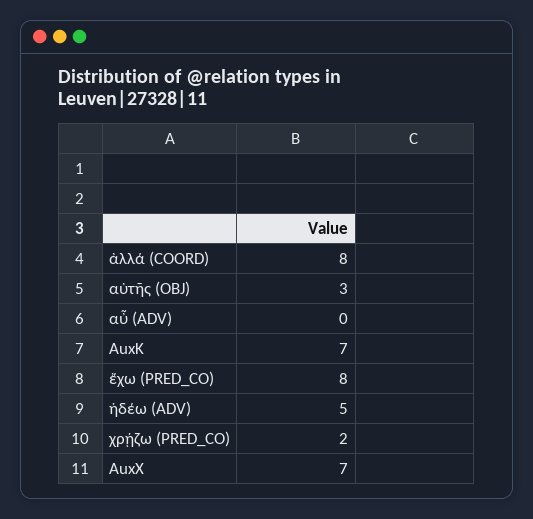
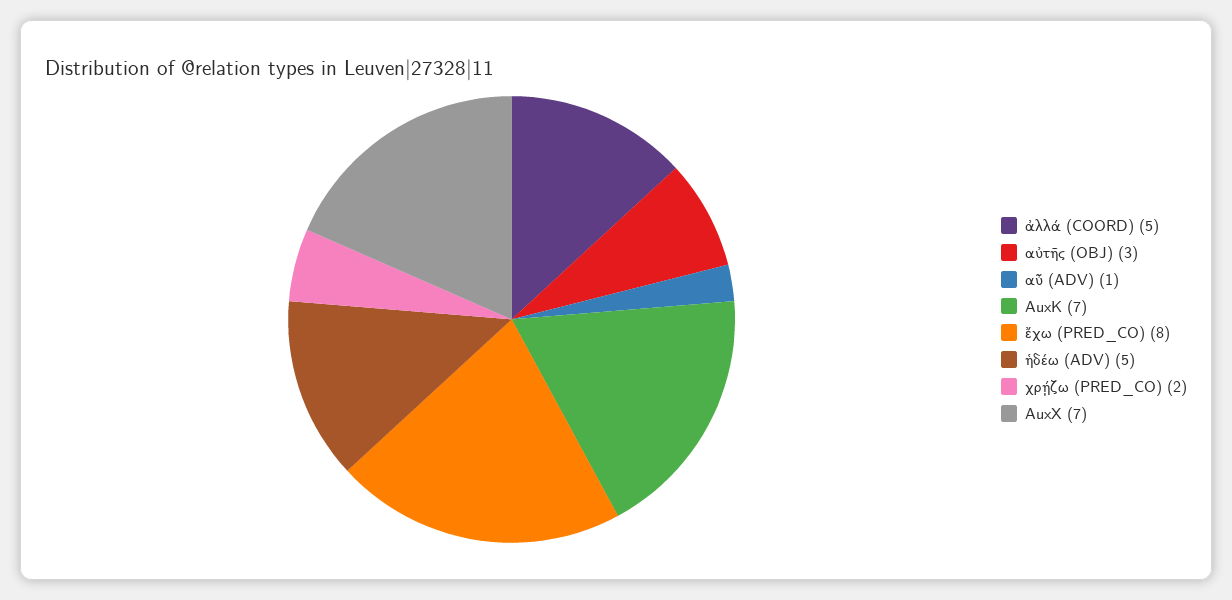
ἀλλά (COORD): 8 -> 5
αὖ (ADV): 0 -> 1

